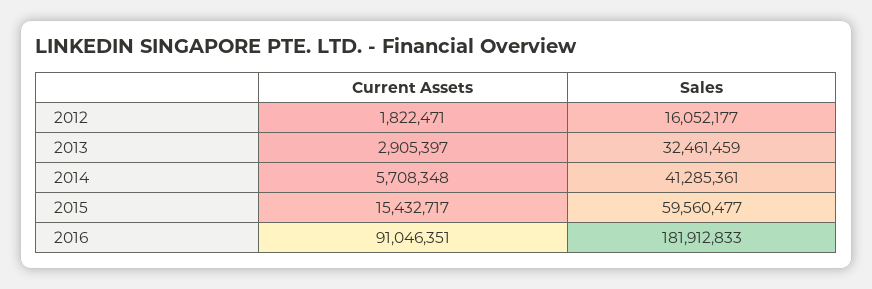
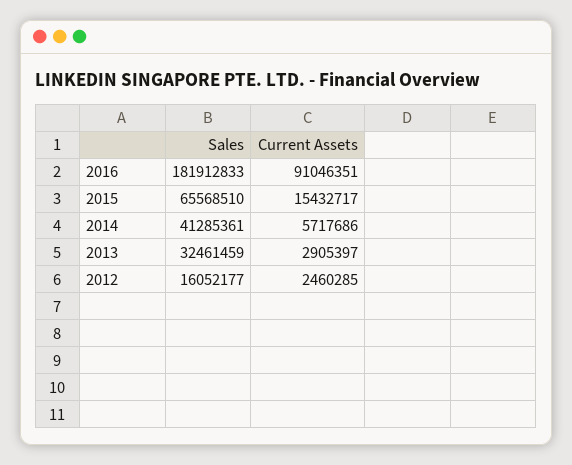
Current Assets, 2012: 1822471 -> 2460285
Current Assets, 2014: 5708348 -> 5717686
Sales, 2015: 59560477 -> 65568510

